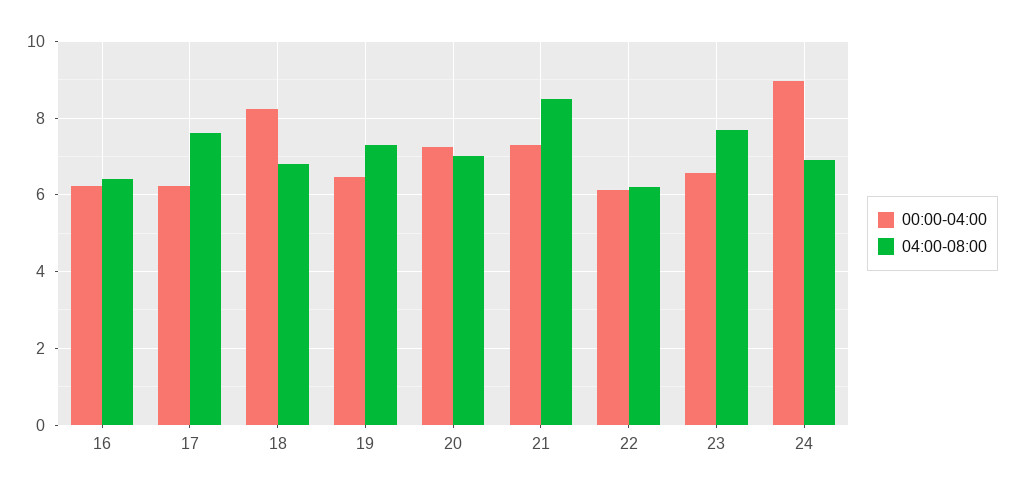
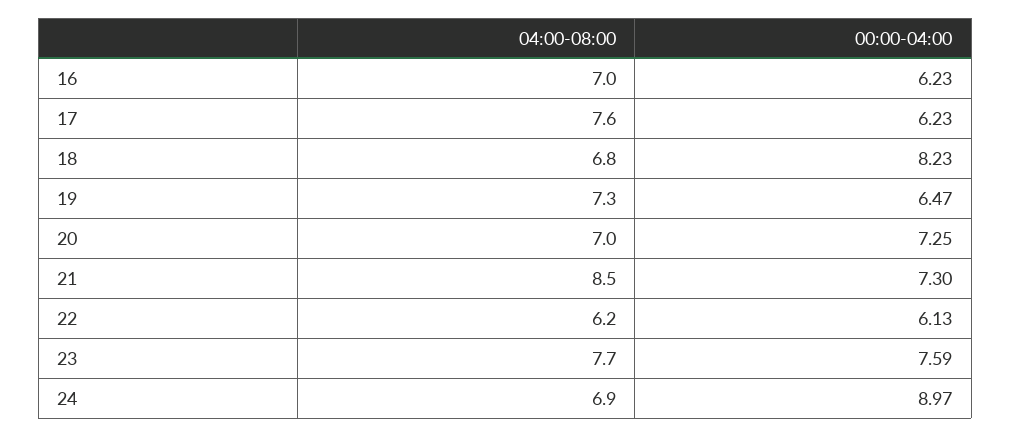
04:00-08:00, 16: 6.4 -> 7
00:00-04:00, 23: 6.6 -> 7.59

